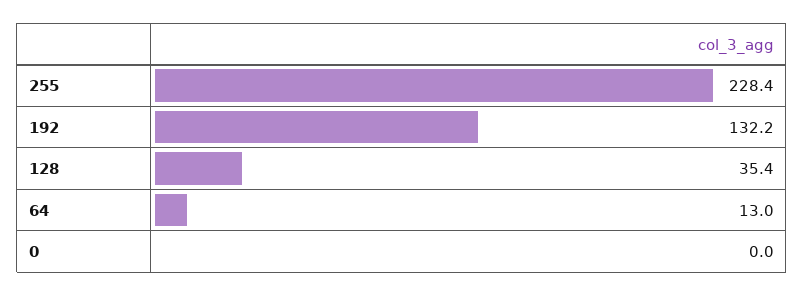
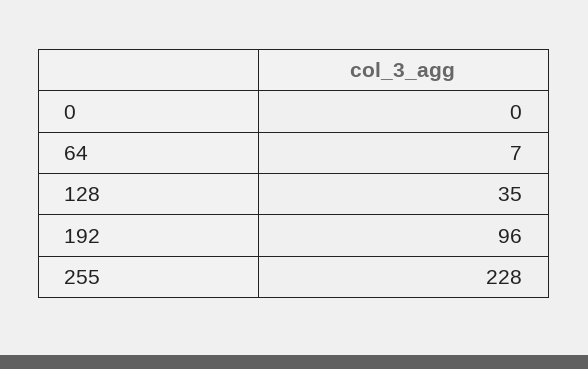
192: 132.2 -> 96
64: 13 -> 7

